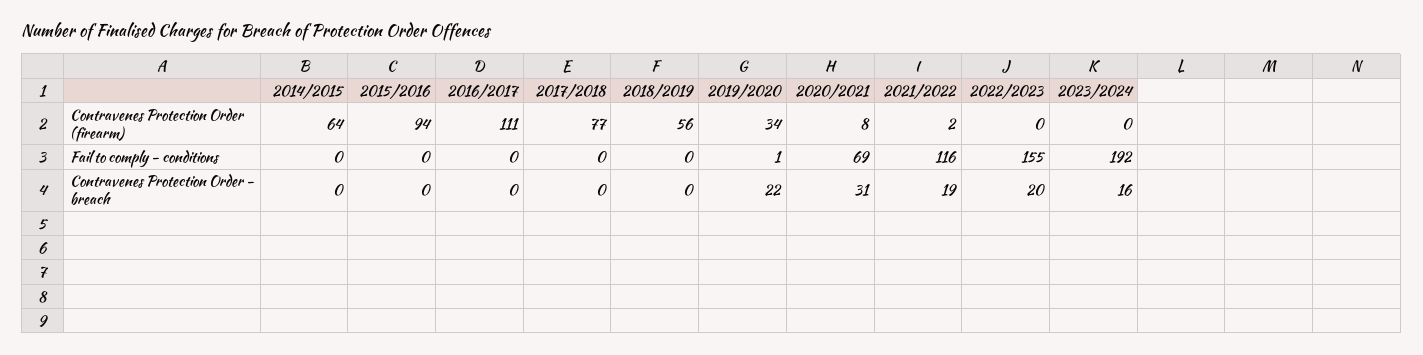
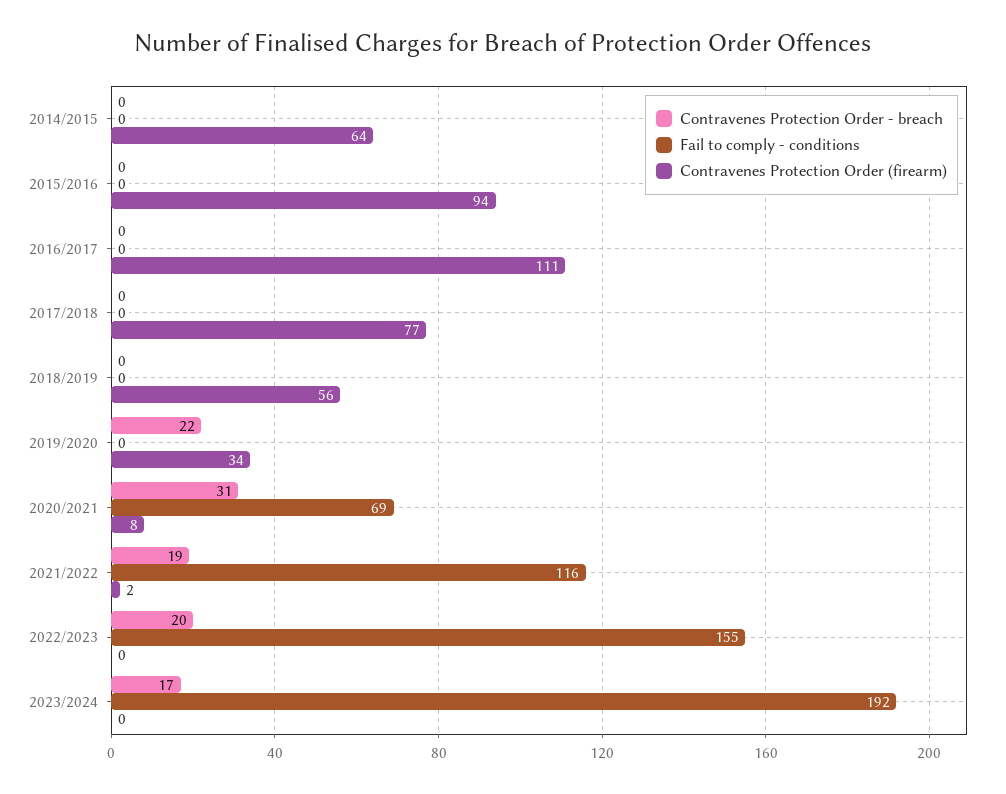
Fail to comply - conditions, 2019/2020: 1 -> 0
Contravenes Protection Order - breach, 2023/2024: 16 -> 17

